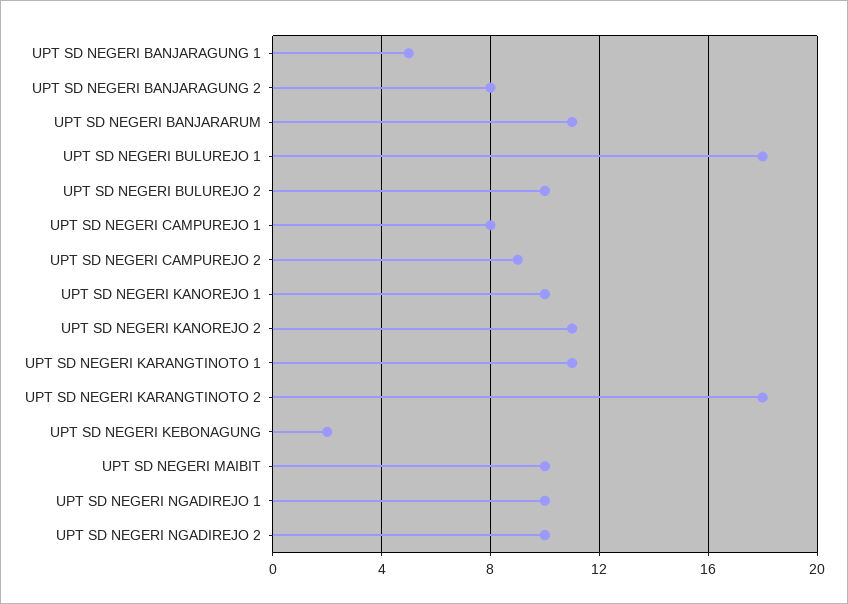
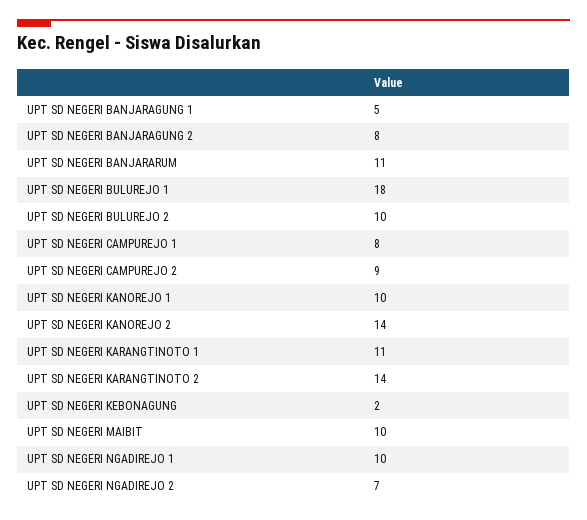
UPT SD NEGERI KANOREJO 2: 11 -> 14
UPT SD NEGERI KARANGTINOTO 2: 18 -> 14
UPT SD NEGERI NGADIREJO 2: 10 -> 7

